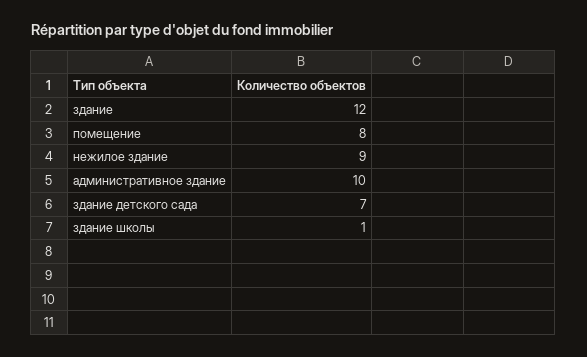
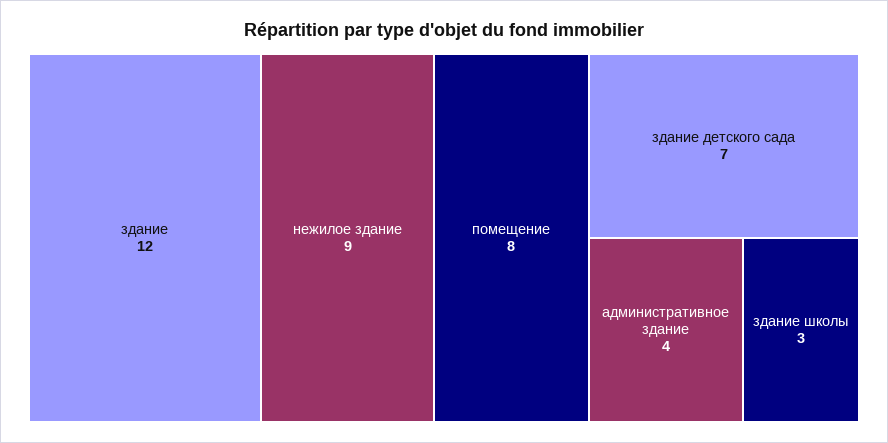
административное здание: 10 -> 4
здание школы: 1 -> 3

